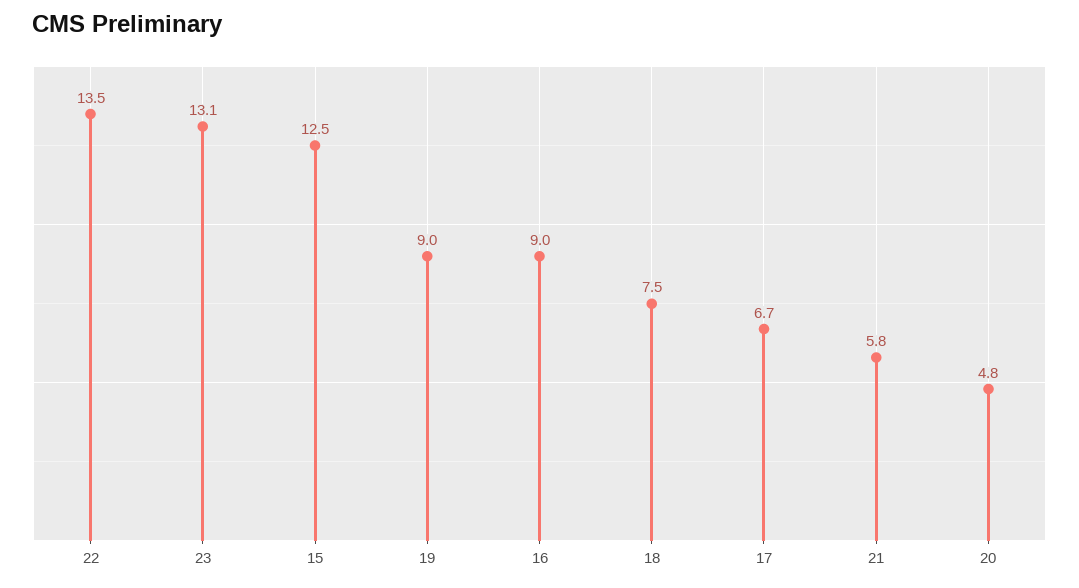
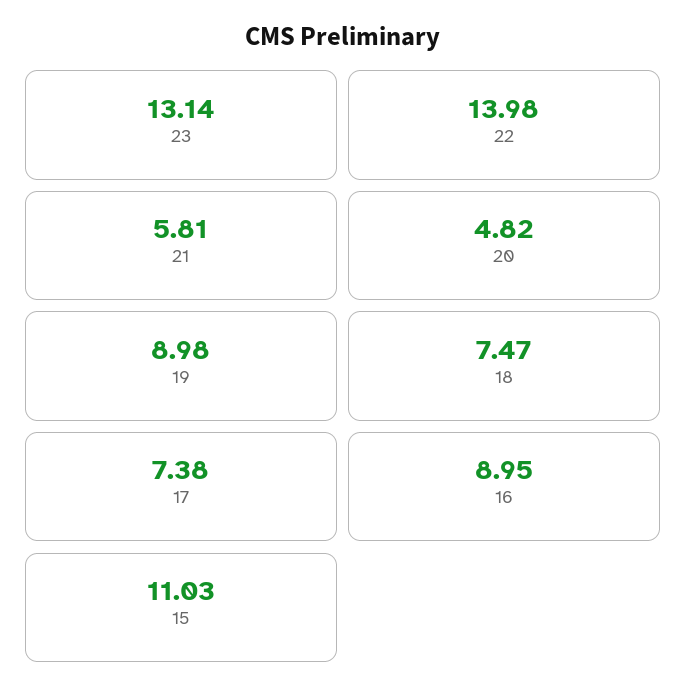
22: 13.5 -> 13.98
15: 12.5 -> 11.03
17: 6.7 -> 7.38

